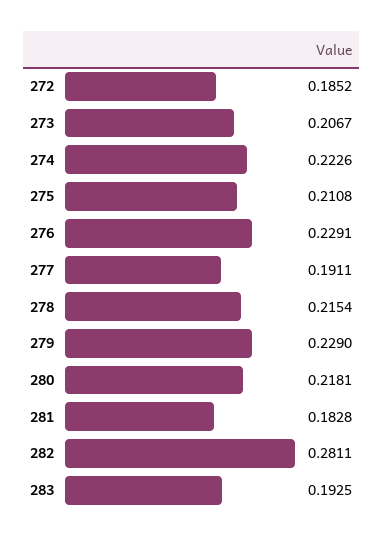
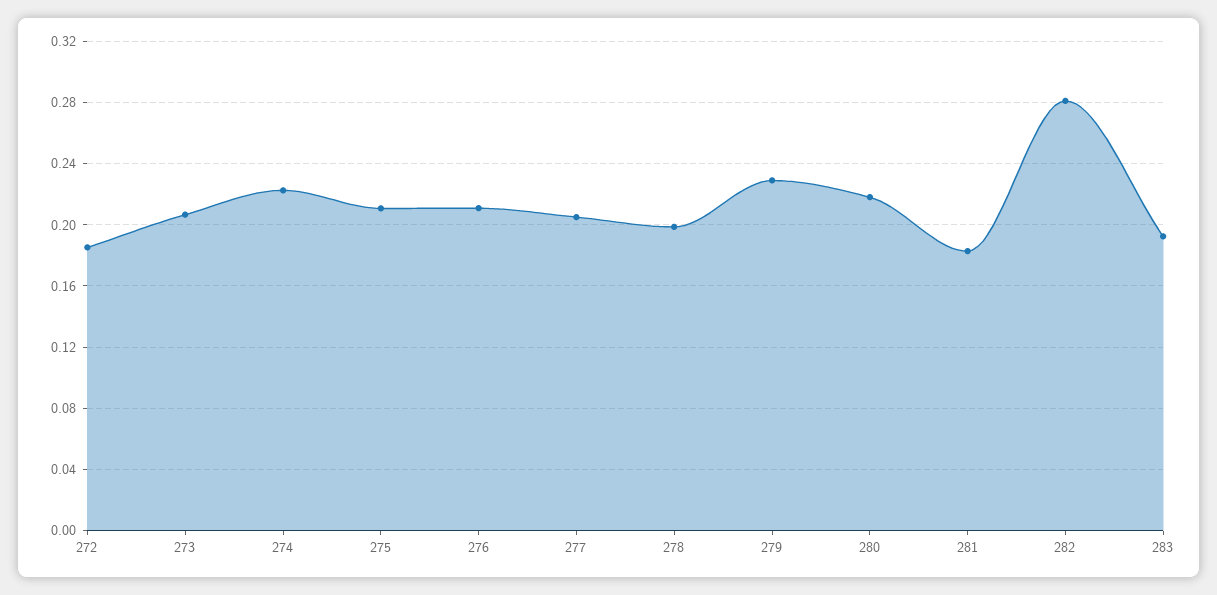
276: 0.2291 -> 0.21
277: 0.1911 -> 0.205
278: 0.2154 -> 0.2

